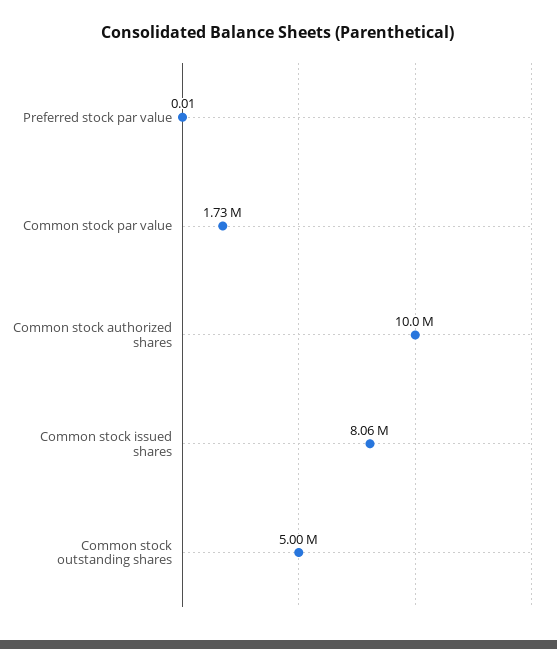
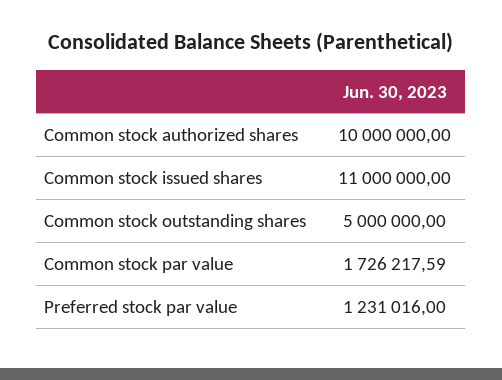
Preferred stock par value: 0.01 -> 1231016
Common stock issued shares: 8060000 -> 11000000

